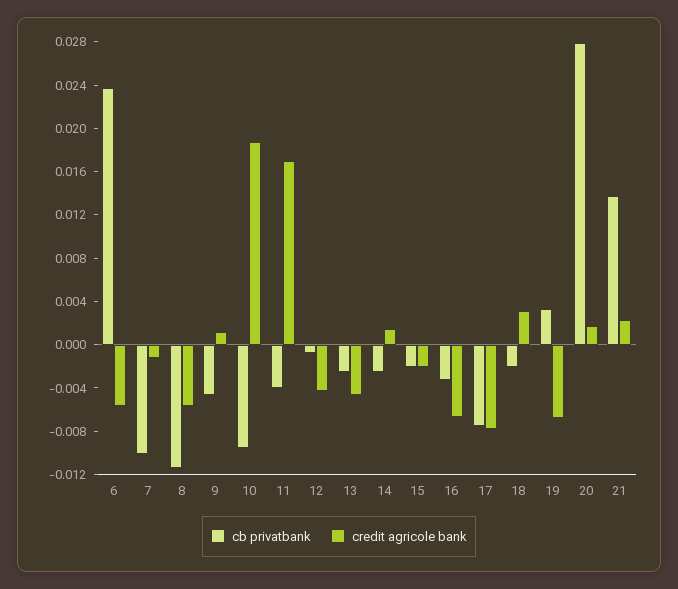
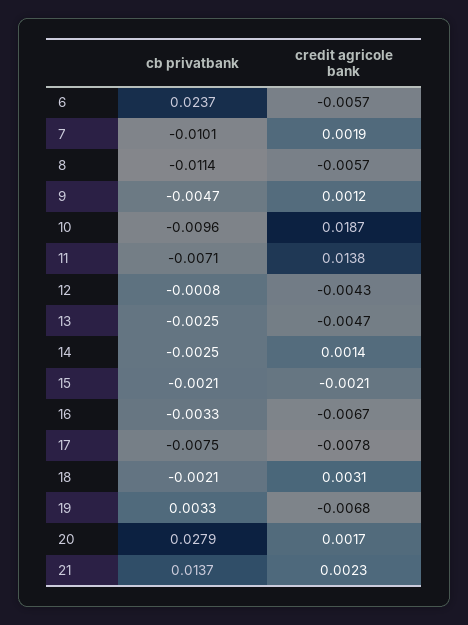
credit agricole bank, 7: -0.001 -> 0.0019
cb privatbank, 11: -0.004 -> -0.0071
credit agricole bank, 11: 0.017 -> 0.0138

